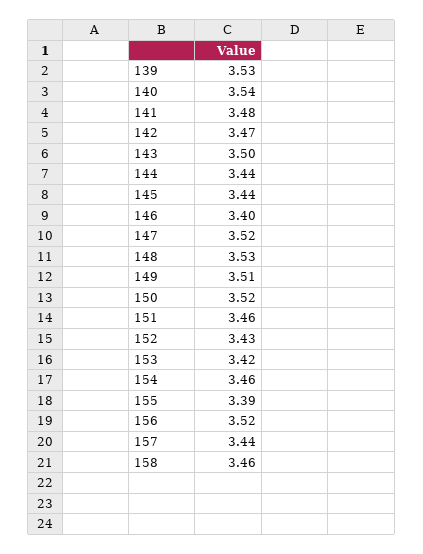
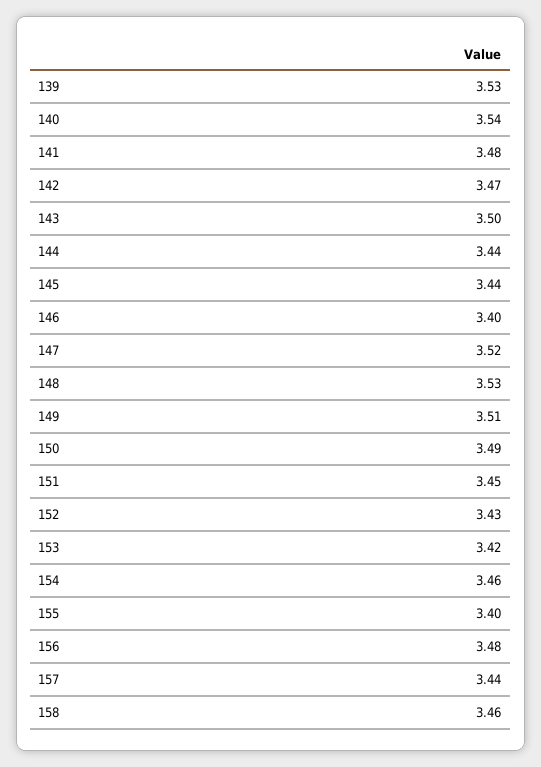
150: 3.52 -> 3.49
151: 3.46 -> 3.45
155: 3.39 -> 3.4
156: 3.52 -> 3.48

